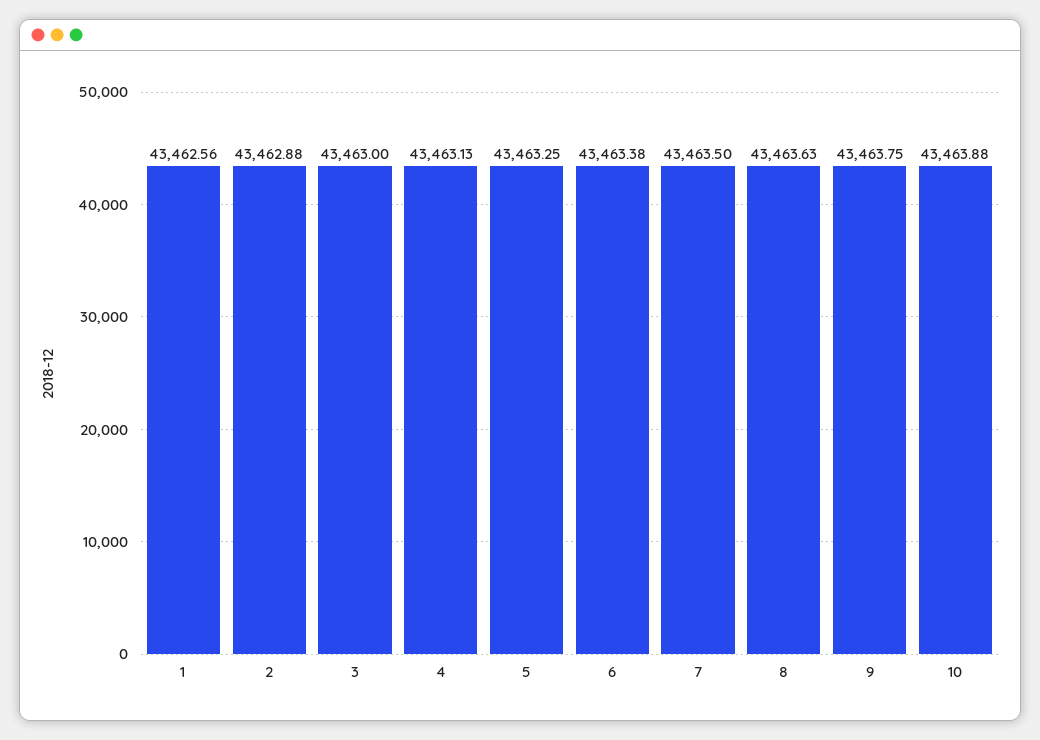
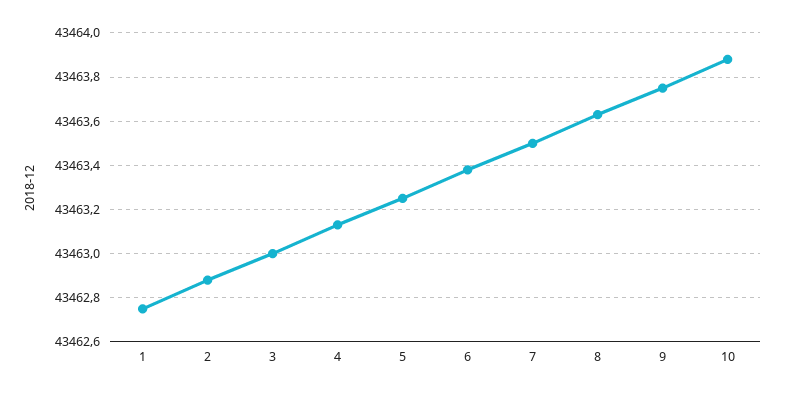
1: 43462.56 -> 43462.75

